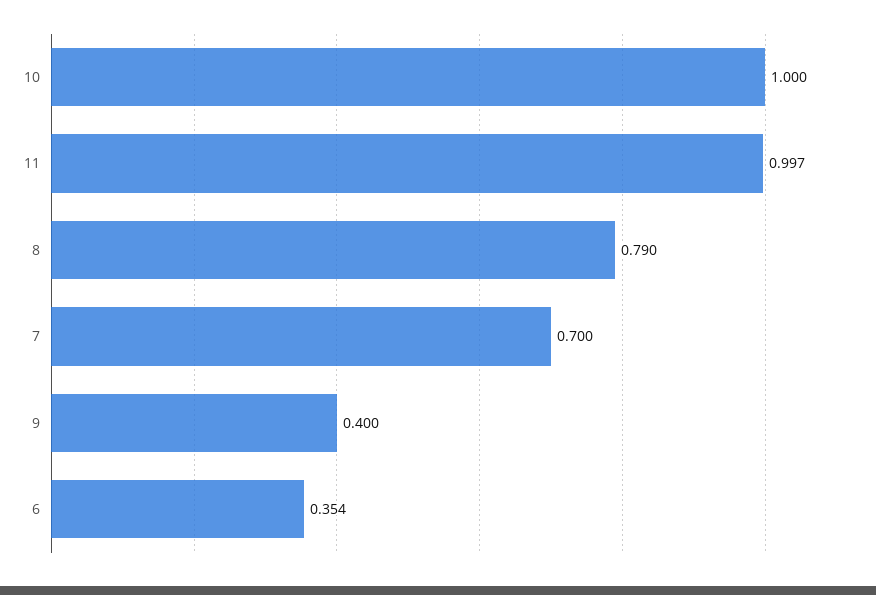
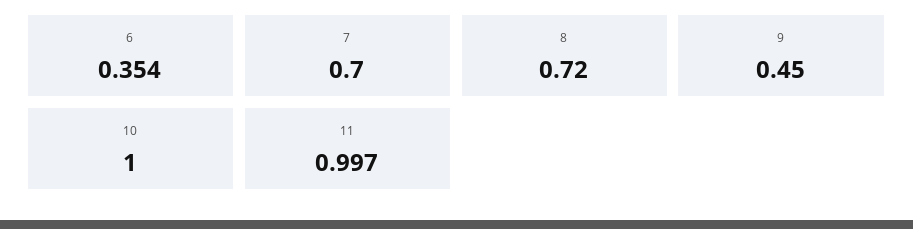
8: 0.79 -> 0.72
9: 0.4 -> 0.45

